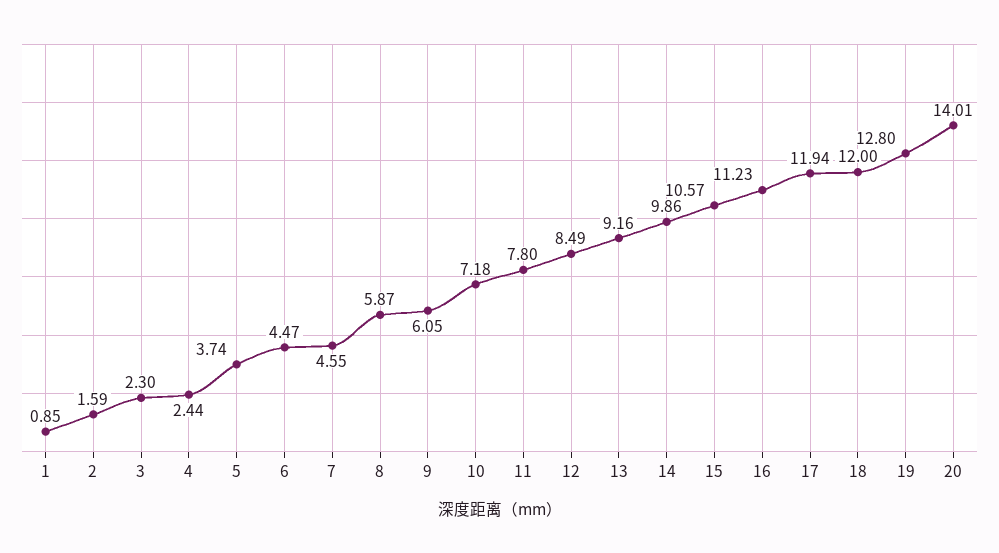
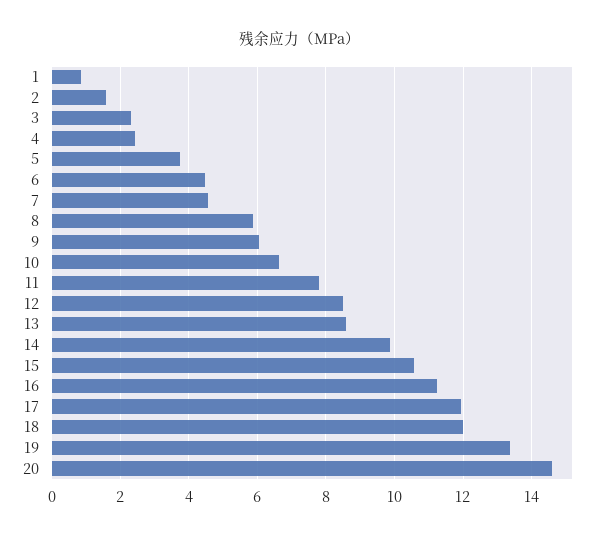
10: 7.18 -> 6.6
13: 9.16 -> 8.6
19: 12.8 -> 13.4
20: 14.01 -> 14.6

